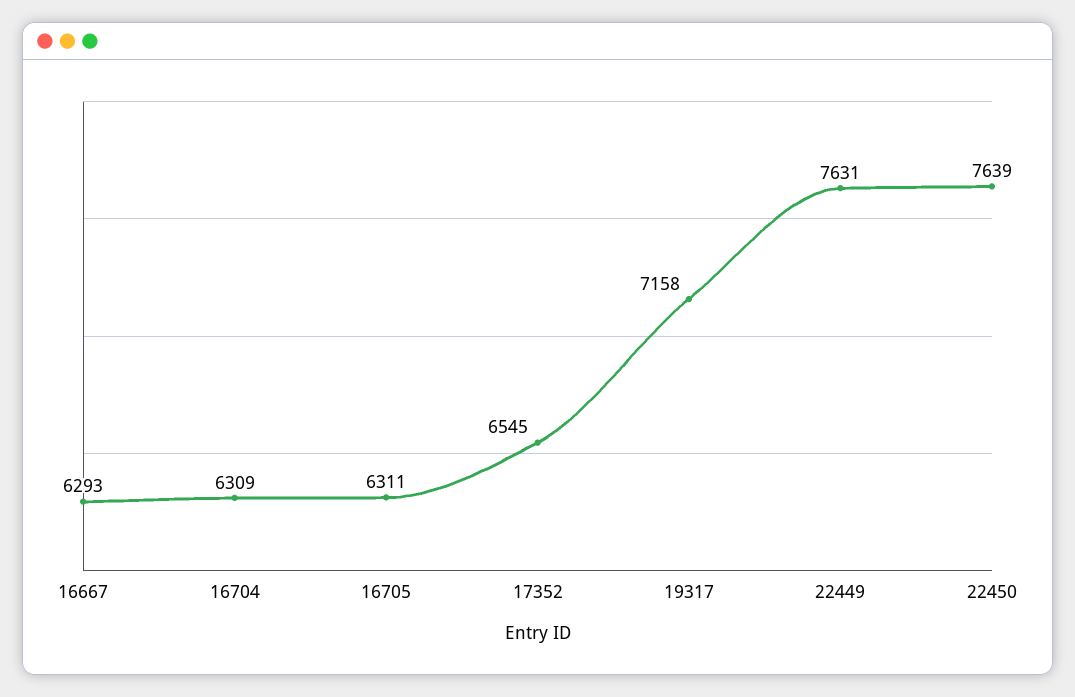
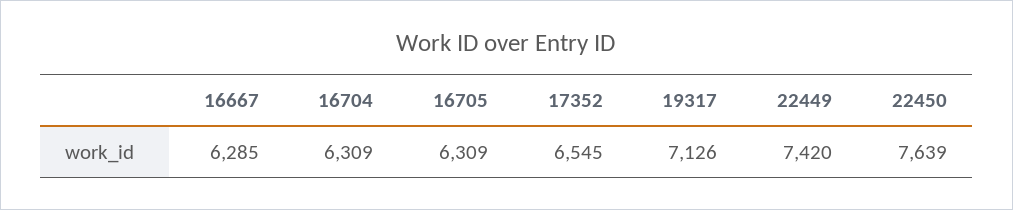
16667: 6293 -> 6285
16705: 6311 -> 6309
19317: 7158 -> 7126
22449: 7631 -> 7420

